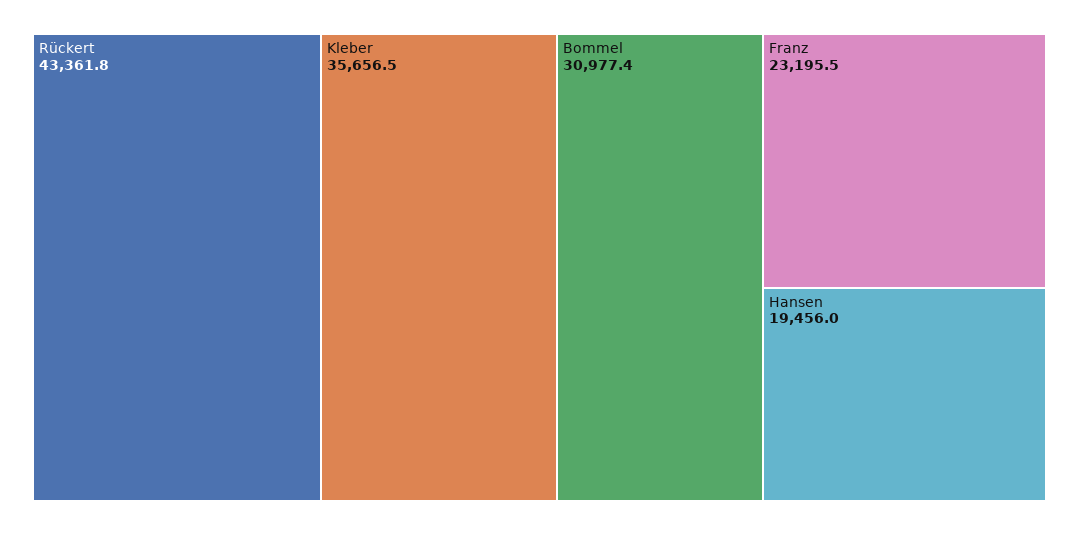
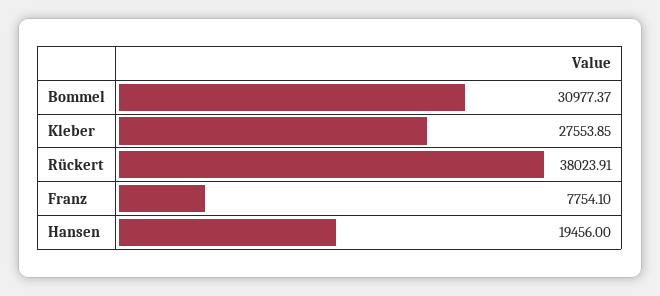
Rückert: 43361.8 -> 38023.91
Kleber: 35656.5 -> 27553.85
Franz: 23195.5 -> 7754.1

